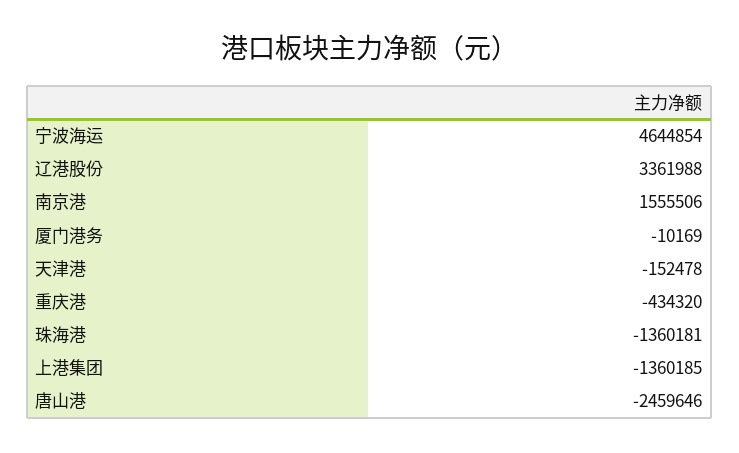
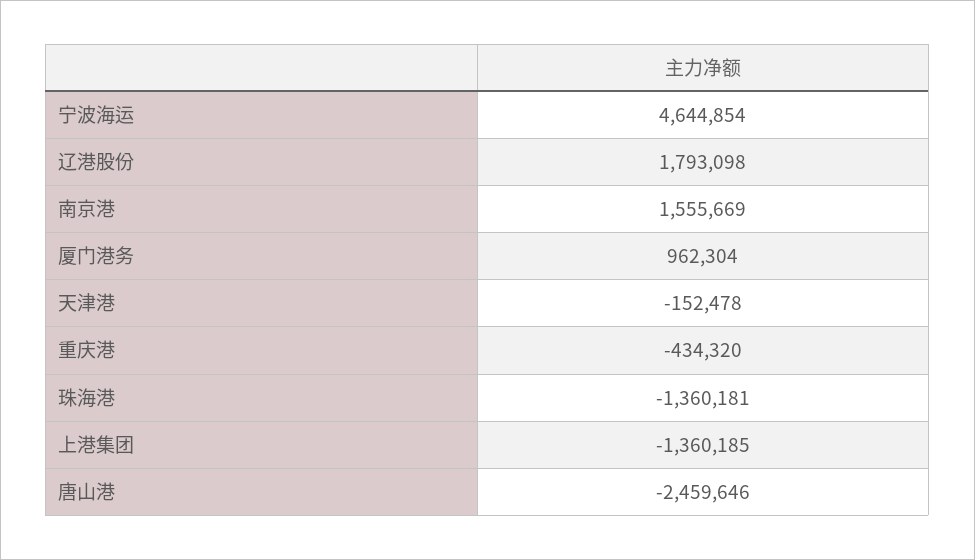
辽港股份: 3361988 -> 1793098
南京港: 1555506 -> 1555669
厦门港务: -10169 -> 962304

